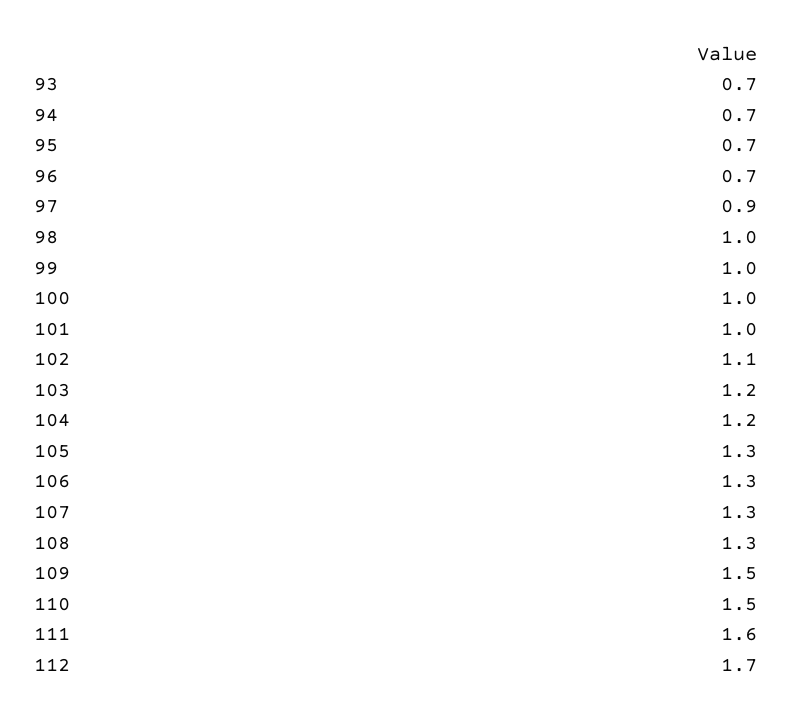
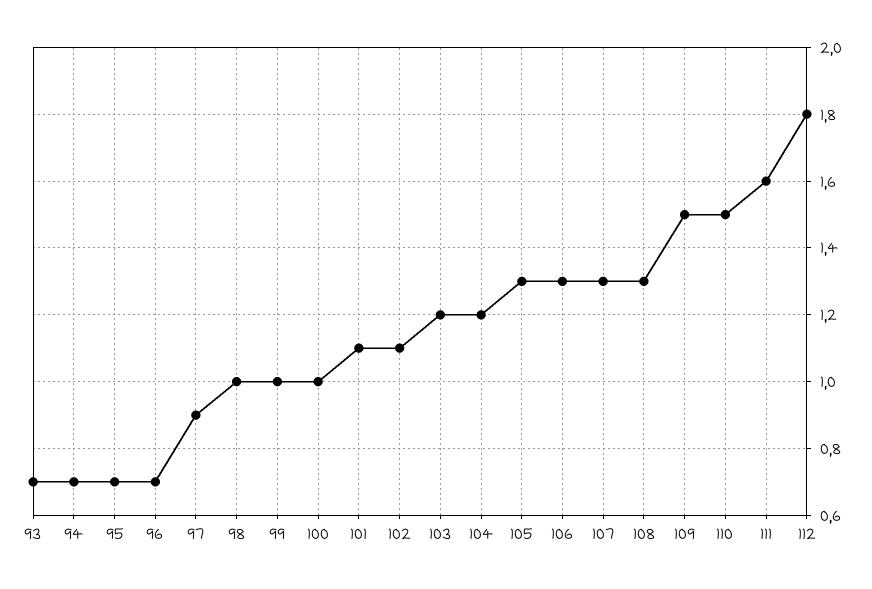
101: 1 -> 1.1
112: 1.7 -> 1.8

